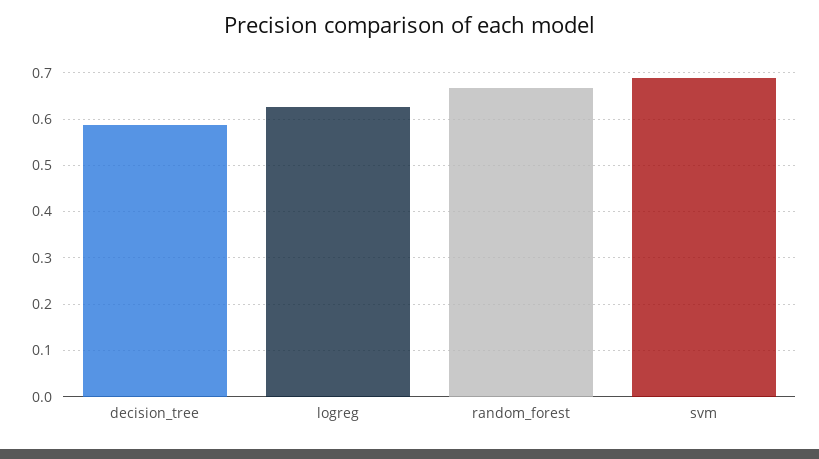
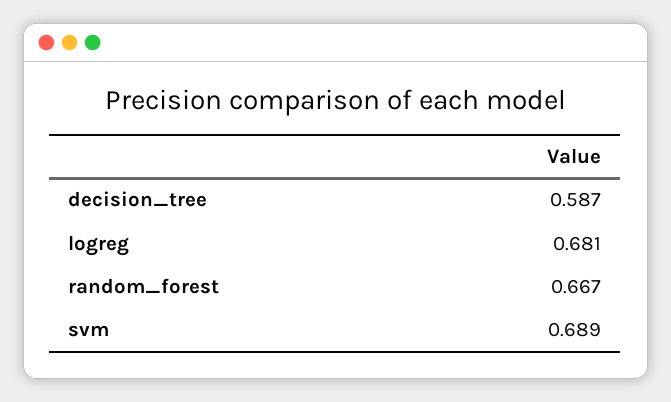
logreg: 0.62 -> 0.681

